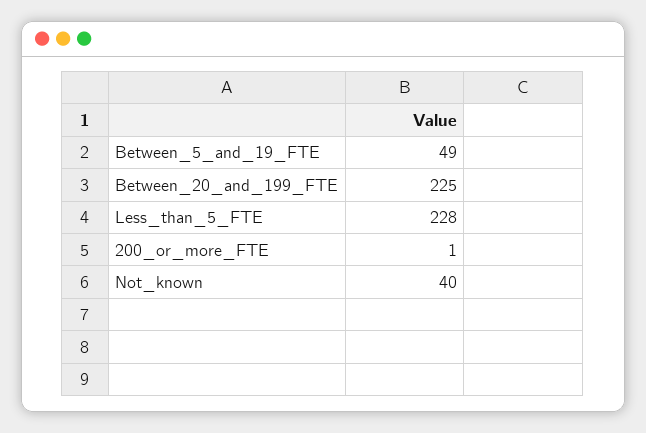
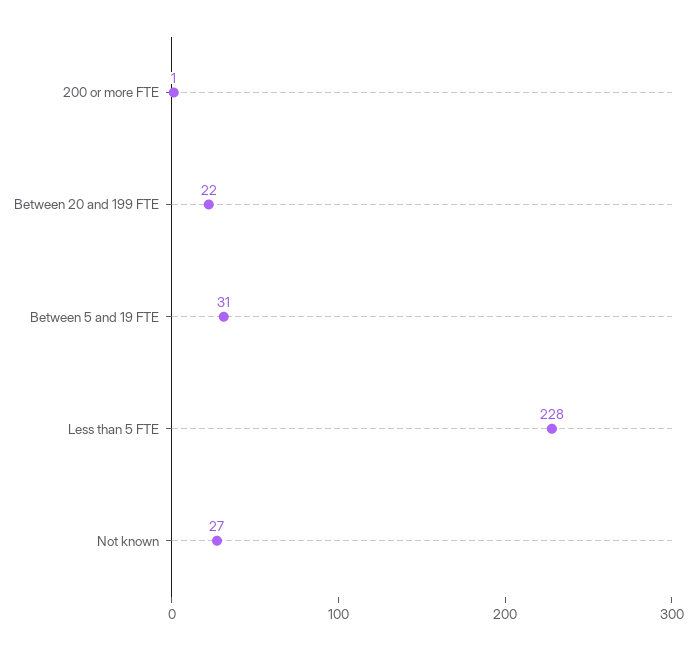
Between_5_and_19_FTE: 49 -> 31
Between_20_and_199_FTE: 225 -> 22
Not_known: 40 -> 27

